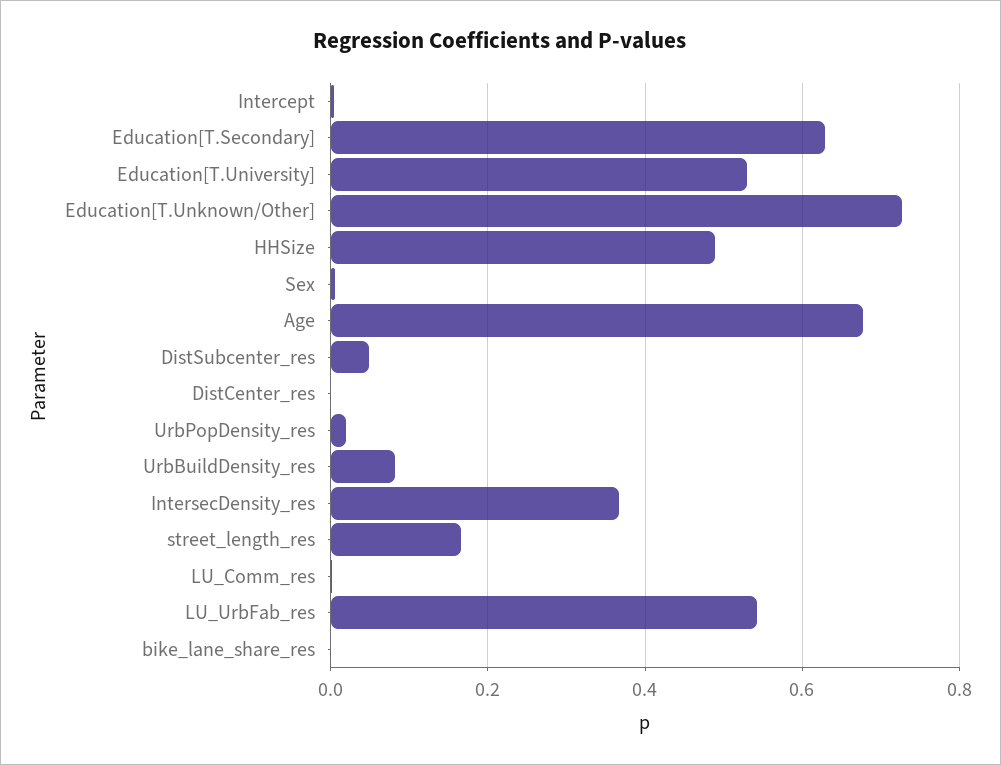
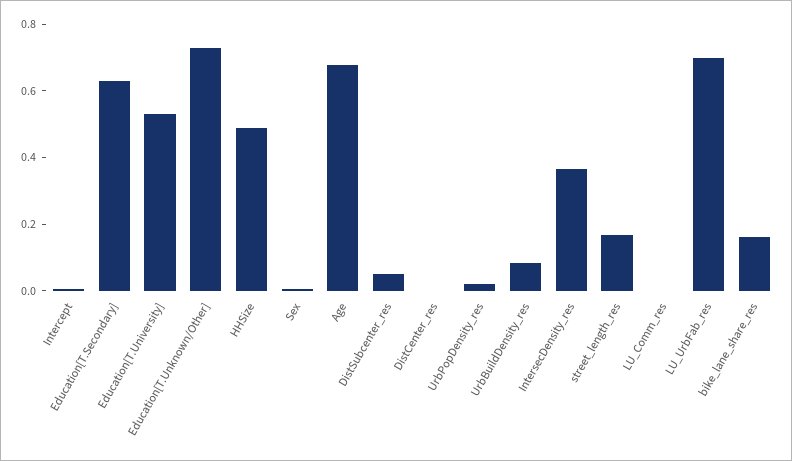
LU_UrbFab_res: 0.54 -> 0.7
bike_lane_share_res: 0 -> 0.15

